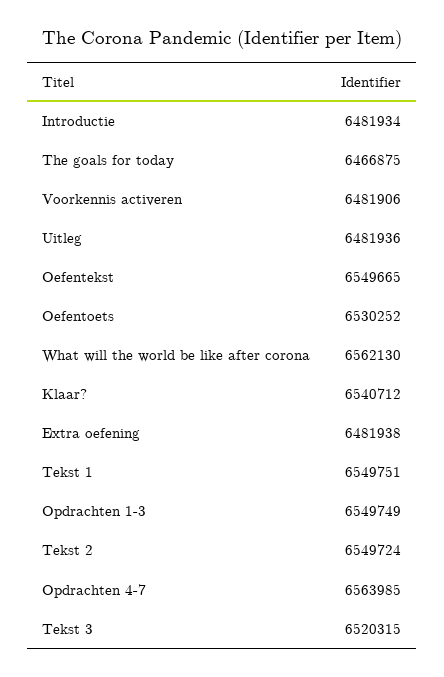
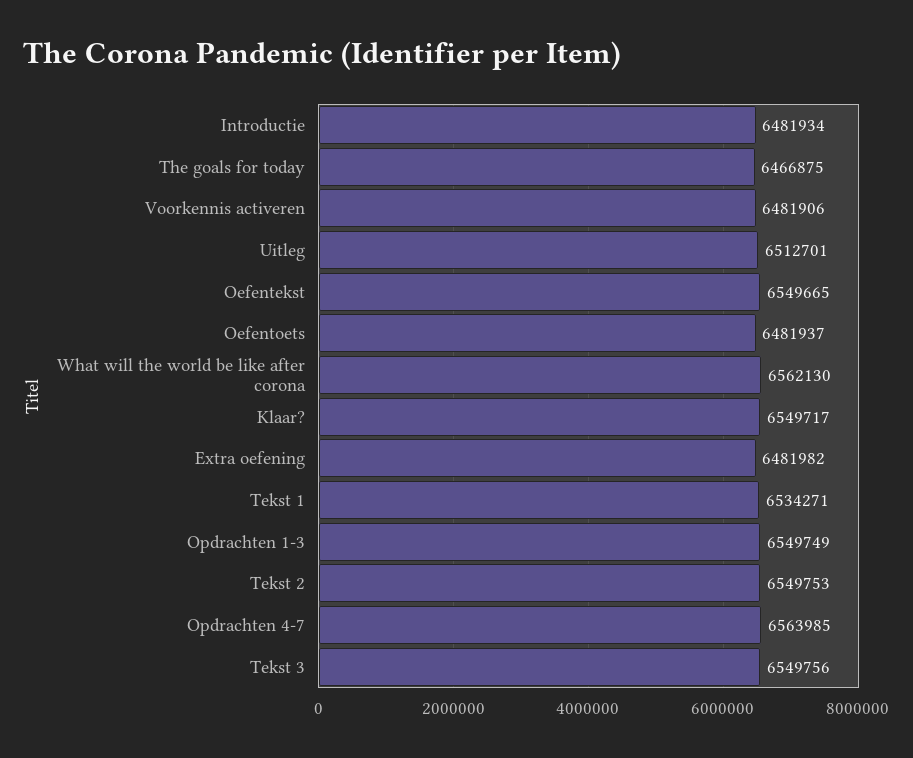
Uitleg: 6481936 -> 6512701
Oefentoets: 6530252 -> 6481937
Klaar?: 6540712 -> 6549717
Extra oefening: 6481938 -> 6481982
Tekst 1: 6549751 -> 6534271
Tekst 2: 6549724 -> 6549753
Tekst 3: 6520315 -> 6549756

